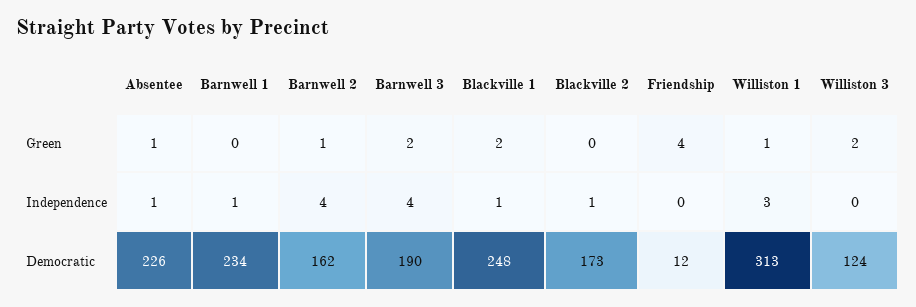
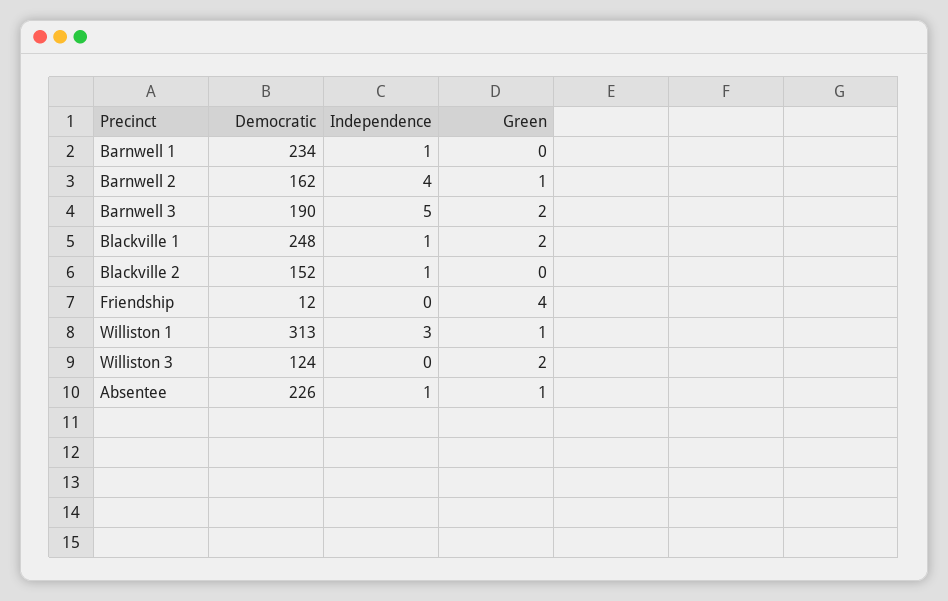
Barnwell 3, Independence: 4 -> 5
Blackville 2, Democratic: 173 -> 152

